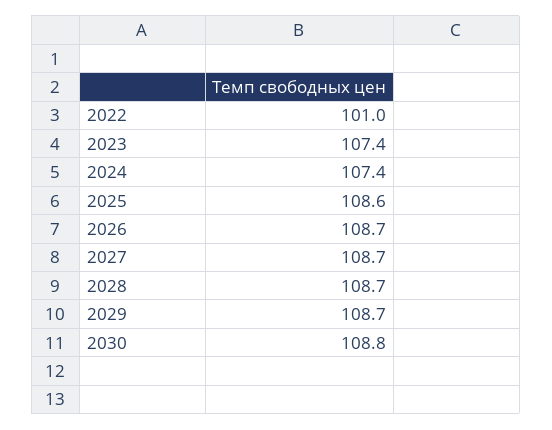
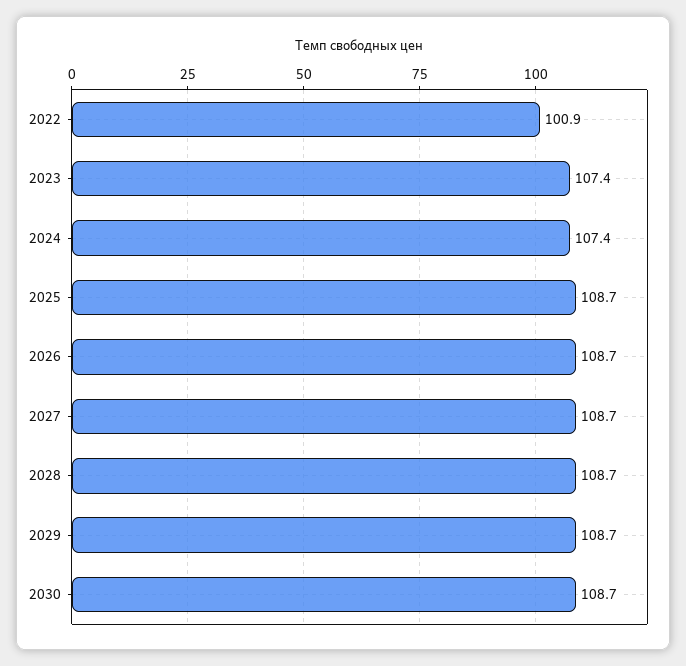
2022: 101 -> 100.9
2025: 108.6 -> 108.7
2030: 108.8 -> 108.7

